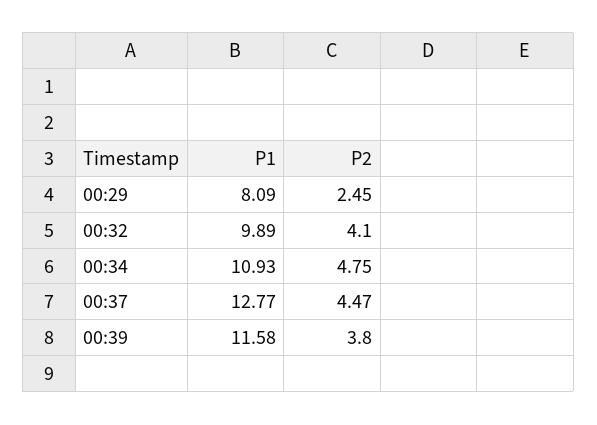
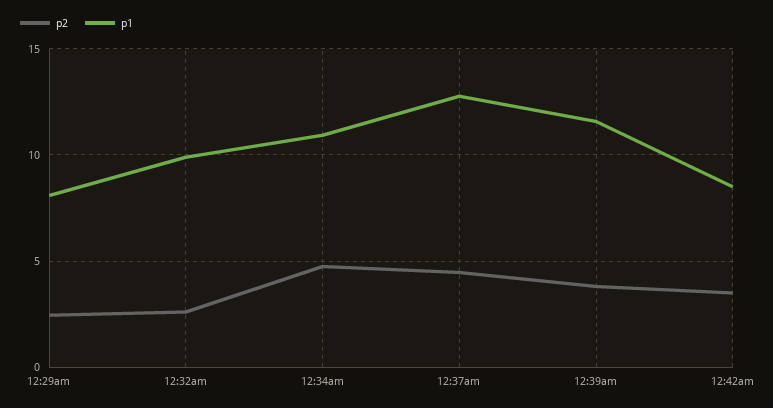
P2, 00:32: 4.1 -> 2.5
P2, 12:42am: none -> 3.5
P1, 12:42am: none -> 8.5

